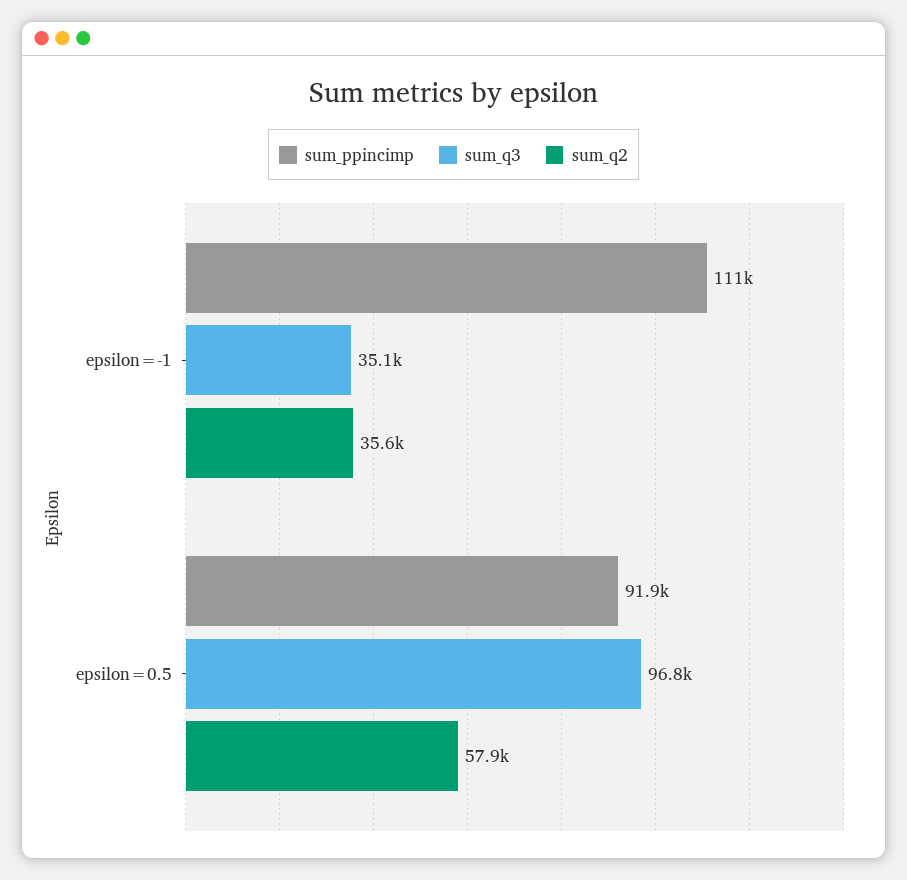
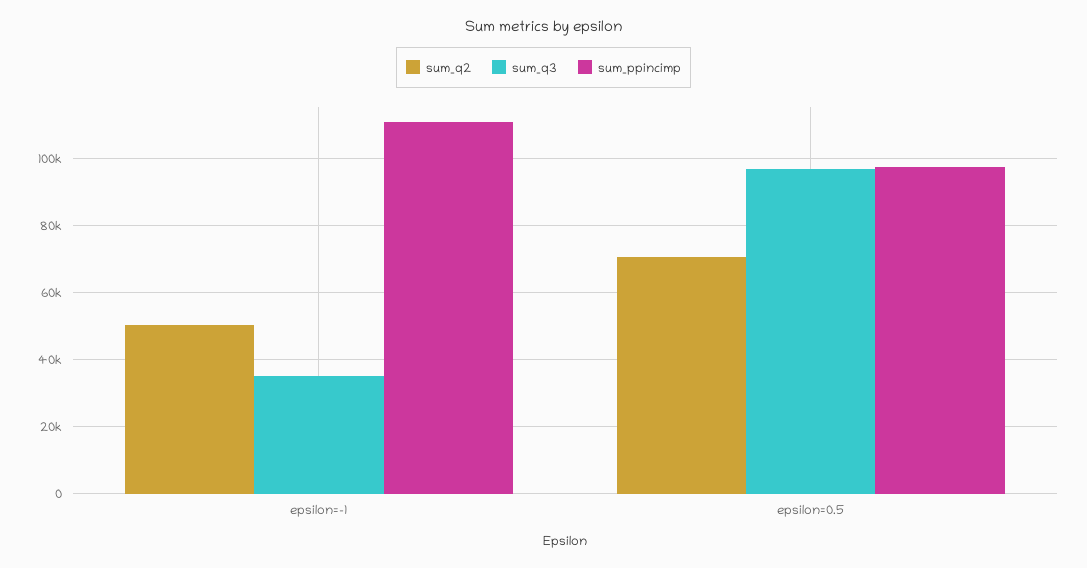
sum_q2, epsilon=-1: 35600 -> 50000
sum_ppincimp, epsilon=0.5: 91900 -> 98000
sum_q2, epsilon=0.5: 57900 -> 70000

